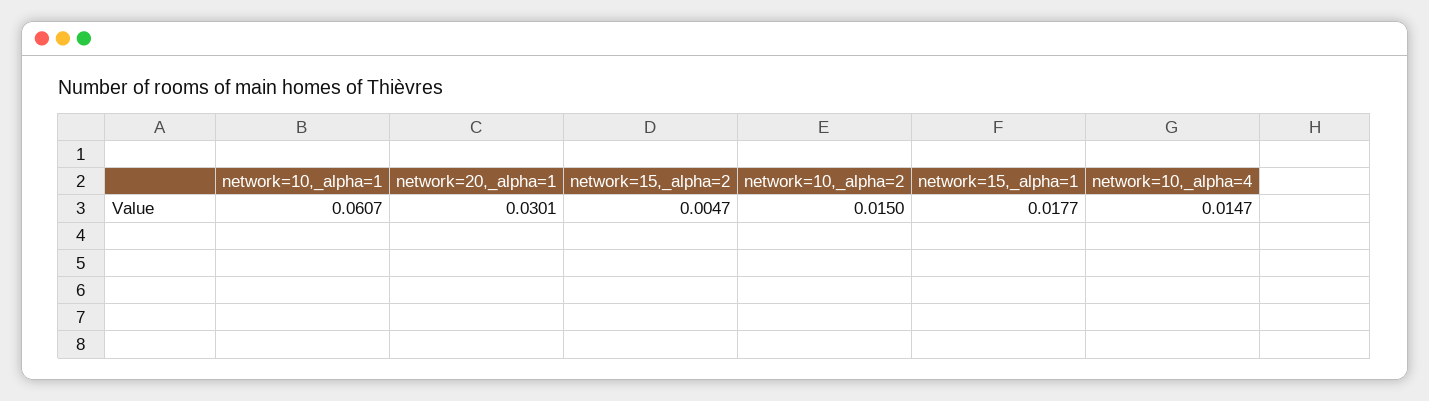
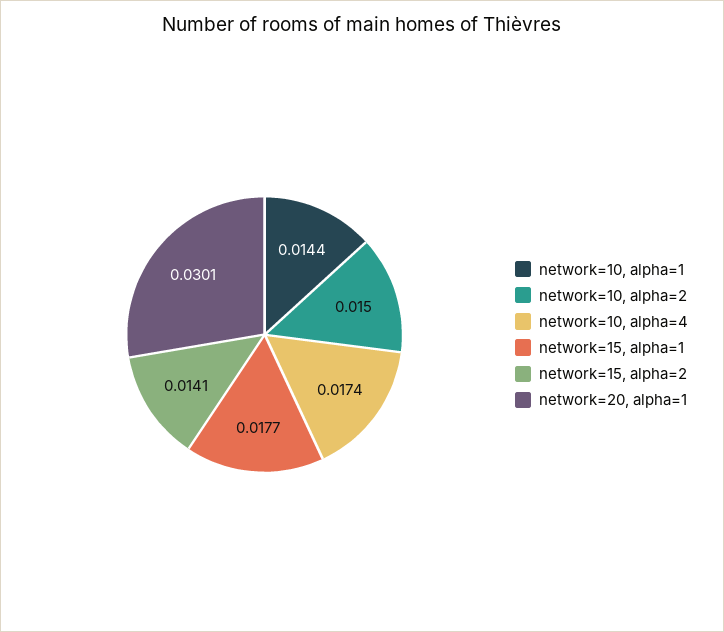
network=10,_alpha=1: 0.0607 -> 0.0144
network=15,_alpha=2: 0.0047 -> 0.0141
network=10,_alpha=4: 0.0147 -> 0.0174

